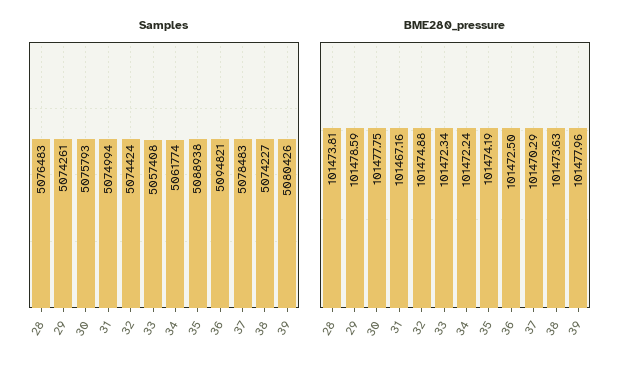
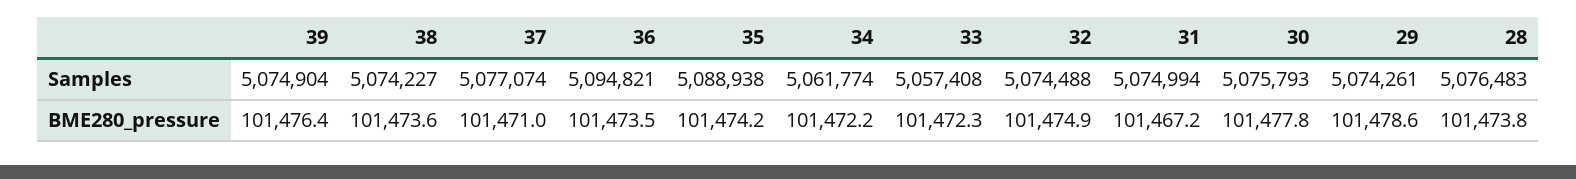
Samples, 32: 5074424 -> 5074488
Samples, 37: 5078483 -> 5077074
Samples, 39: 5080426 -> 5074904
BME280_pressure, 36: 101472.5 -> 101473.5
BME280_pressure, 37: 101470.29 -> 101471
BME280_pressure, 39: 101477.96 -> 101476.4

